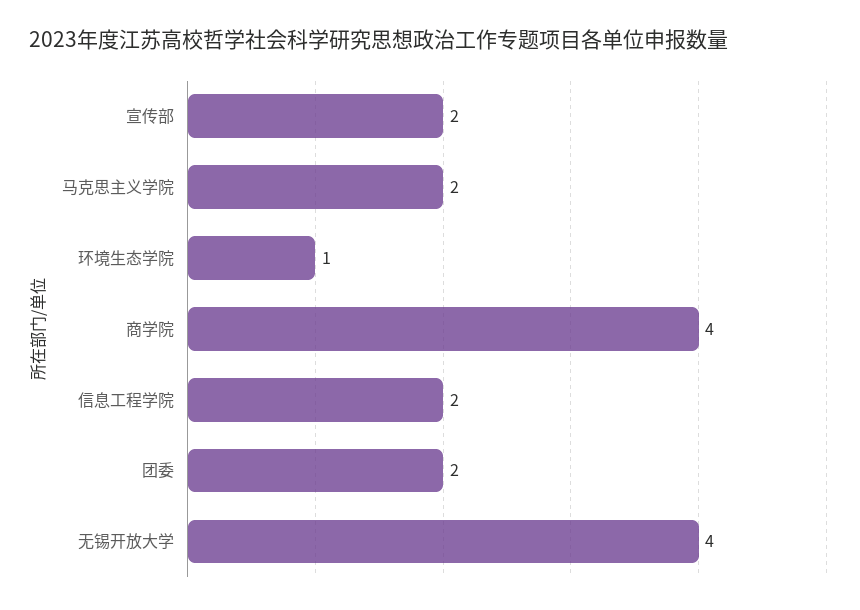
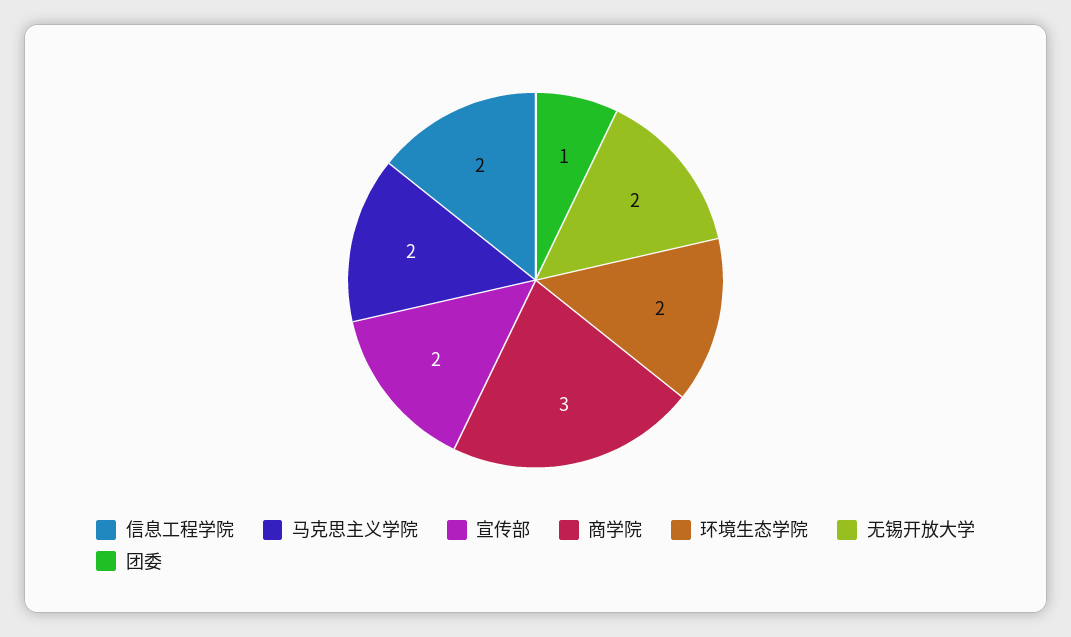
环境生态学院: 1 -> 2
商学院: 4 -> 3
团委: 2 -> 1
无锡开放大学: 4 -> 2

